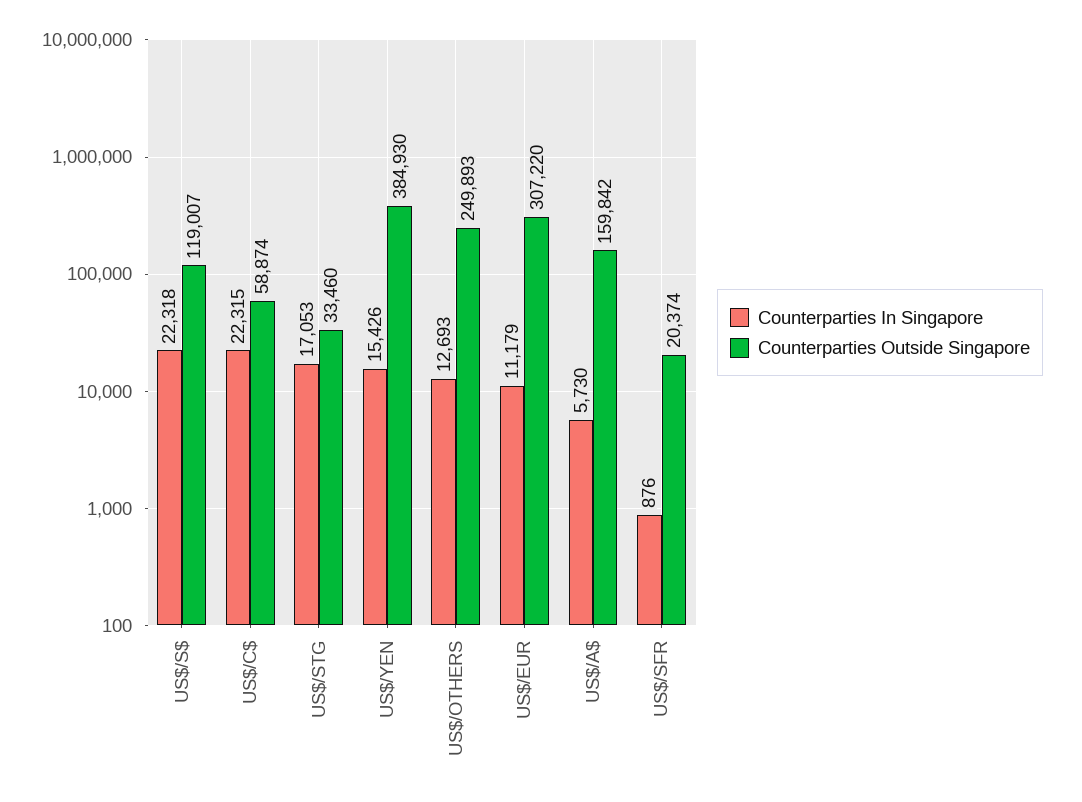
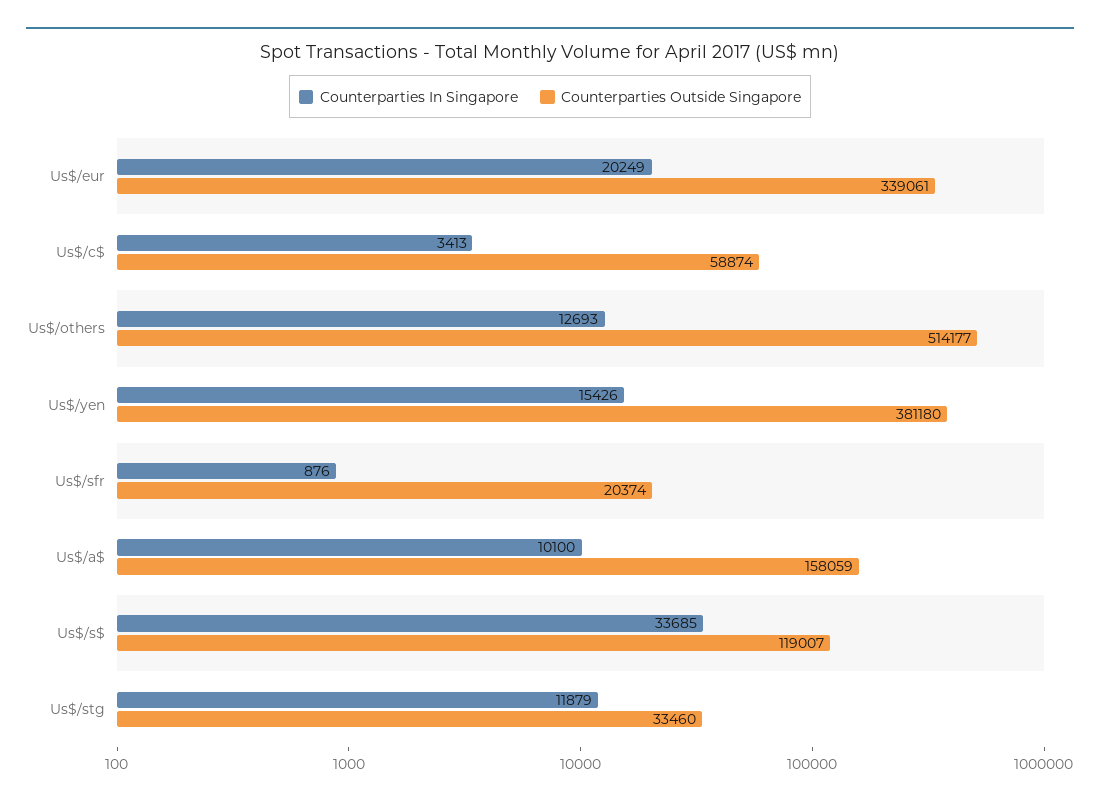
Counterparties In Singapore, US$/S$: 22318 -> 33685
Counterparties In Singapore, US$/C$: 22315 -> 3413
Counterparties In Singapore, US$/STG: 17053 -> 11879
Counterparties Outside Singapore, US$/YEN: 384930 -> 381180
Counterparties Outside Singapore, US$/OTHERS: 249893 -> 514177
Counterparties In Singapore, US$/EUR: 11179 -> 20249
Counterparties Outside Singapore, US$/EUR: 307220 -> 339061
Counterparties In Singapore, US$/A$: 5730 -> 10100
Counterparties Outside Singapore, US$/A$: 159842 -> 158059

